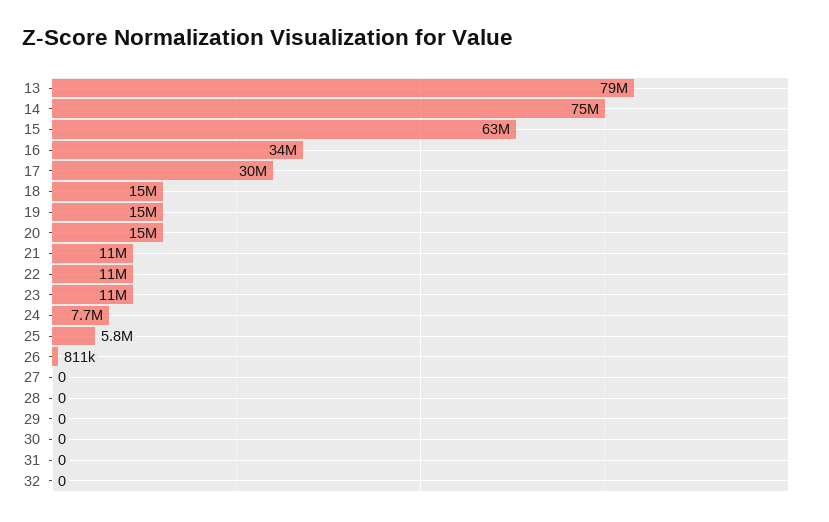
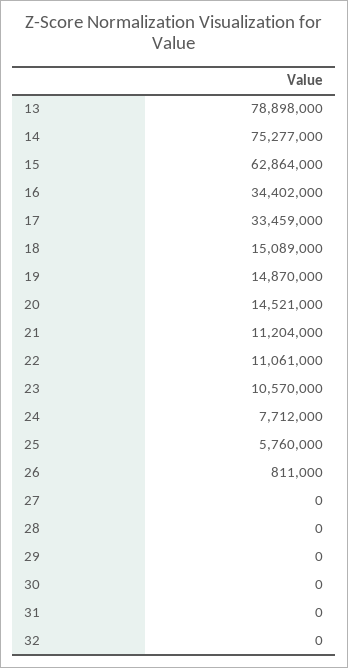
17: 30000000 -> 33459000

